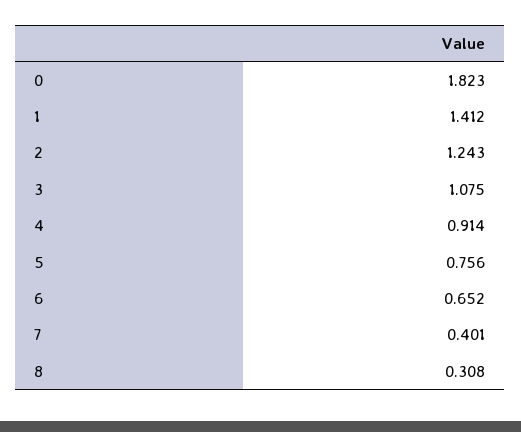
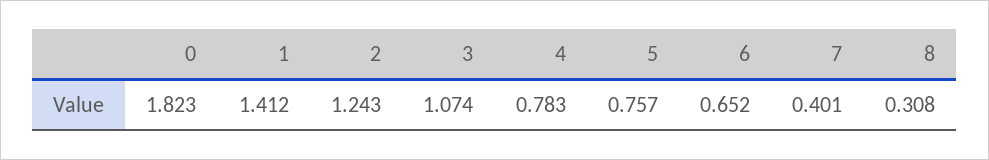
3: 1.075 -> 1.074
4: 0.914 -> 0.783
5: 0.756 -> 0.757

